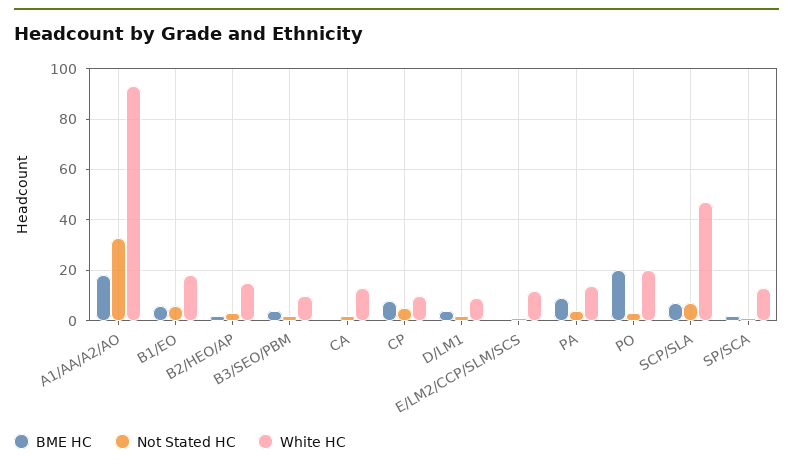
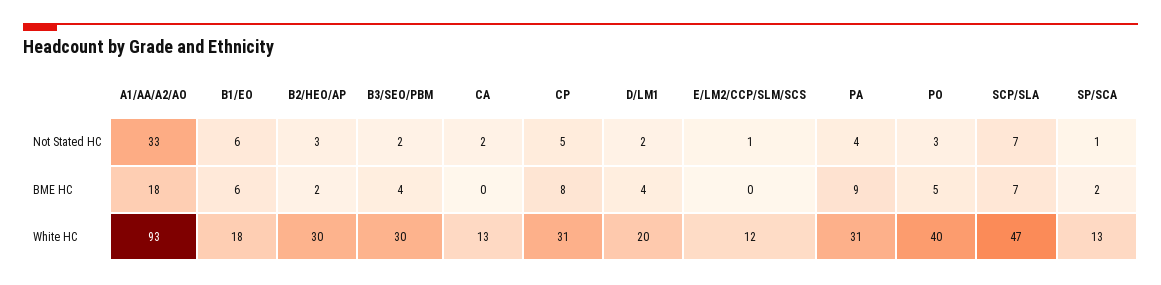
White HC, B2/HEO/AP: 15 -> 30
White HC, B3/SEO/PBM: 10 -> 30
White HC, CP: 10 -> 31
White HC, D/LM1: 10 -> 20
White HC, PA: 15 -> 31
BME HC, PO: 20 -> 5
White HC, PO: 20 -> 40

